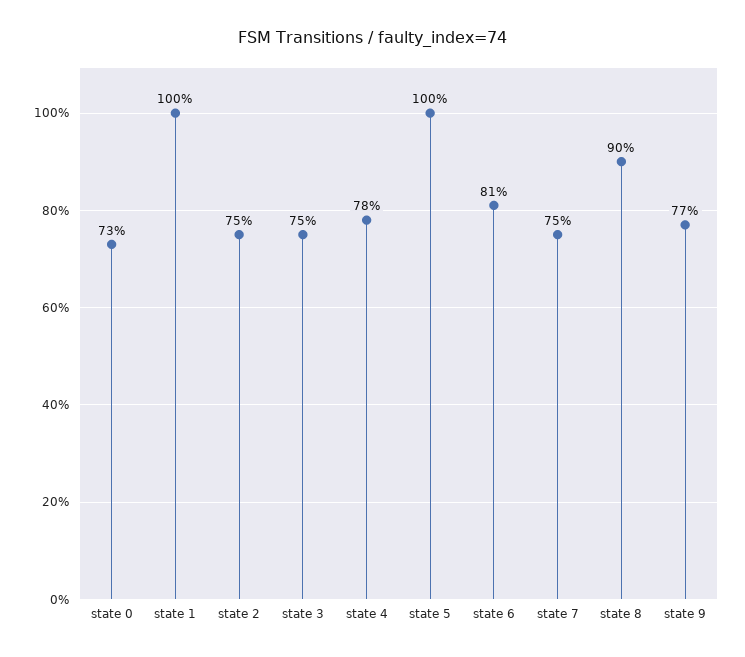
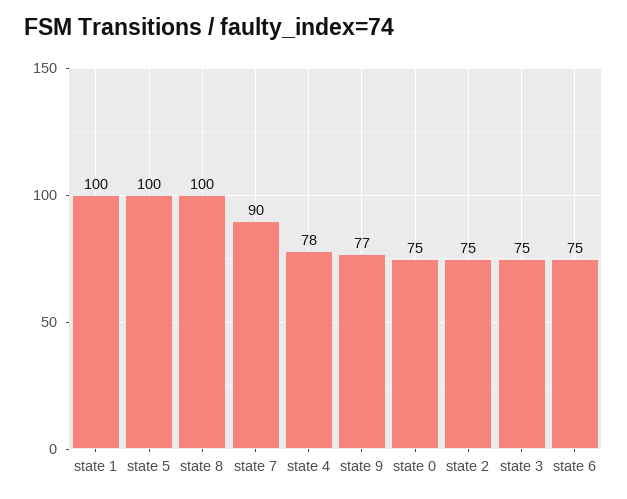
state 0: 73 -> 75
state 6: 81 -> 75
state 7: 75 -> 90
state 8: 90 -> 100

